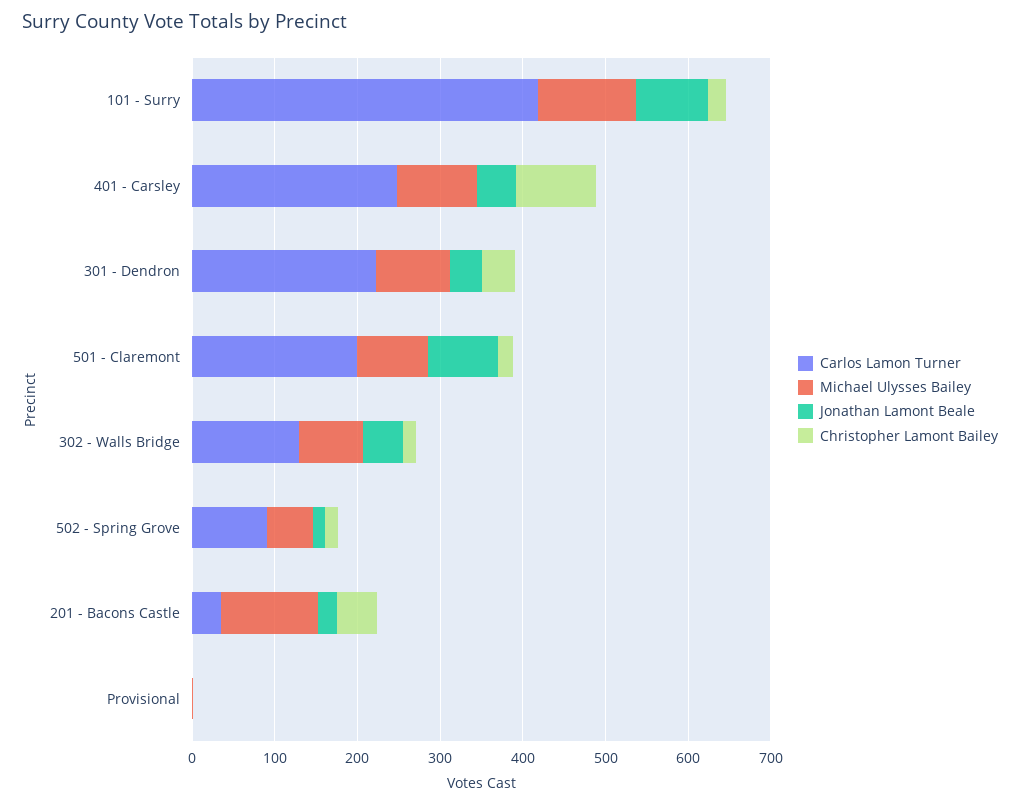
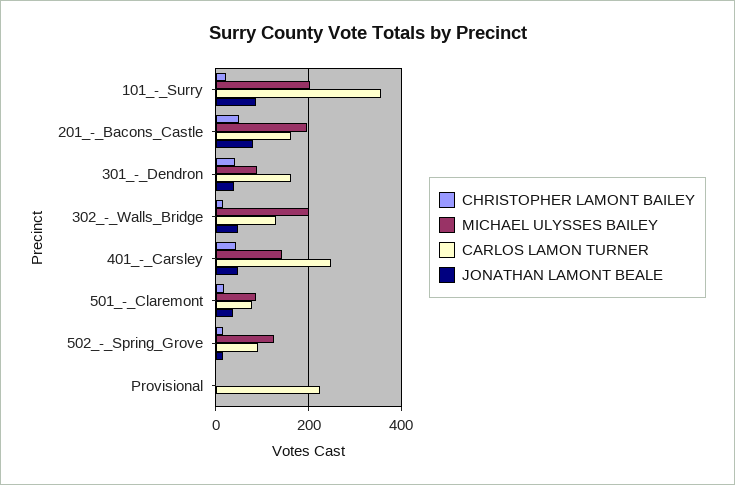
Carlos Lamon Turner, 101 - Surry: 420 -> 360
Michael Ulysses Bailey, 101 - Surry: 120 -> 200
Michael Ulysses Bailey, 401 - Carsley: 100 -> 140
Christopher Lamont Bailey, 401 - Carsley: 100 -> 40
Carlos Lamon Turner, 301 - Dendron: 220 -> 160
Carlos Lamon Turner, 501 - Claremont: 200 -> 80
Jonathan Lamont Beale, 501 - Claremont: 80 -> 40
Michael Ulysses Bailey, 302 - Walls Bridge: 80 -> 200
Michael Ulysses Bailey, 502 - Spring Grove: 60 -> 120
Carlos Lamon Turner, 201 - Bacons Castle: 40 -> 160
Michael Ulysses Bailey, 201 - Bacons Castle: 120 -> 200
Jonathan Lamont Beale, 201 - Bacons Castle: 20 -> 80
Carlos Lamon Turner, Provisional: 0 -> 220

